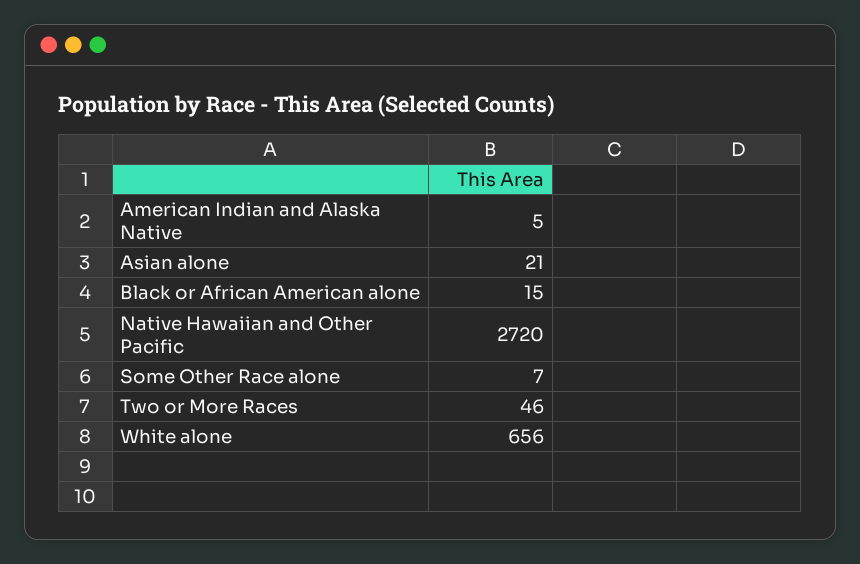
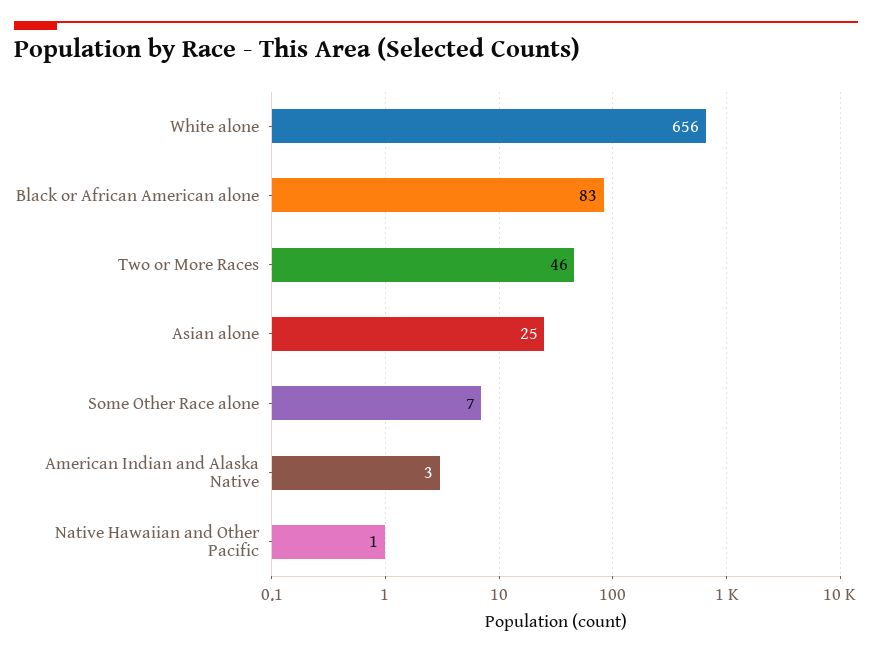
American Indian and Alaska Native: 5 -> 3
Asian alone: 21 -> 25
Black or African American alone: 15 -> 83
Native Hawaiian and Other Pacific: 2720 -> 1

